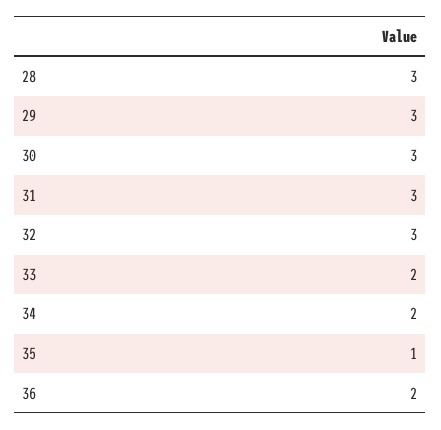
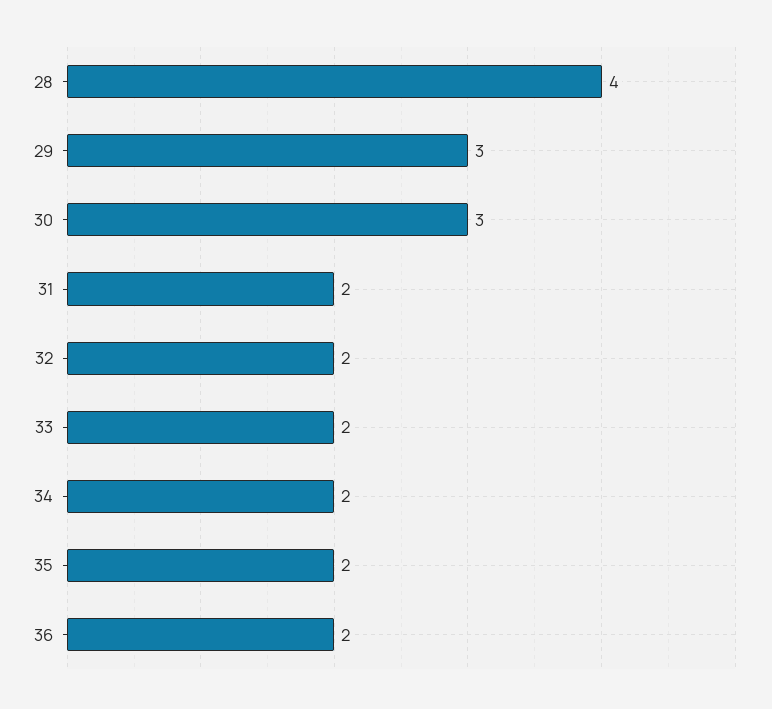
28: 3 -> 4
31: 3 -> 2
32: 3 -> 2
35: 1 -> 2

